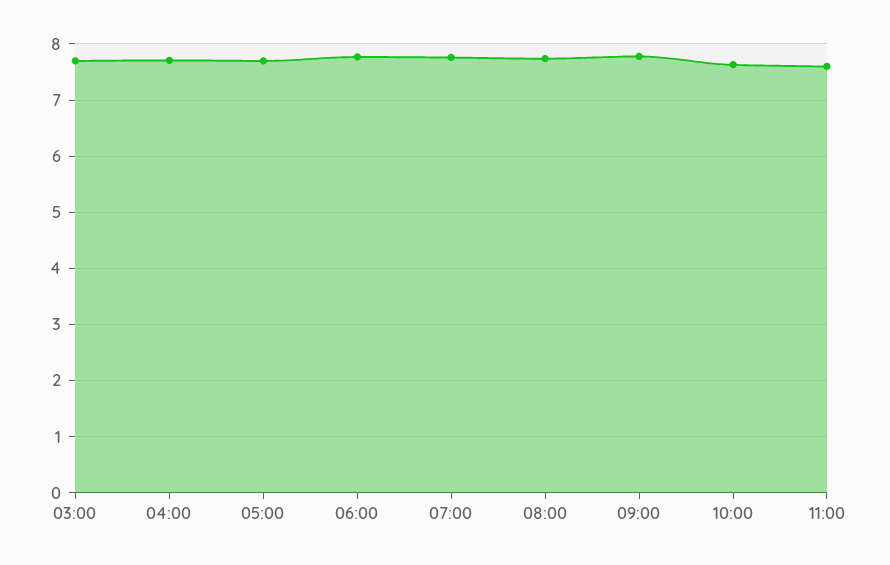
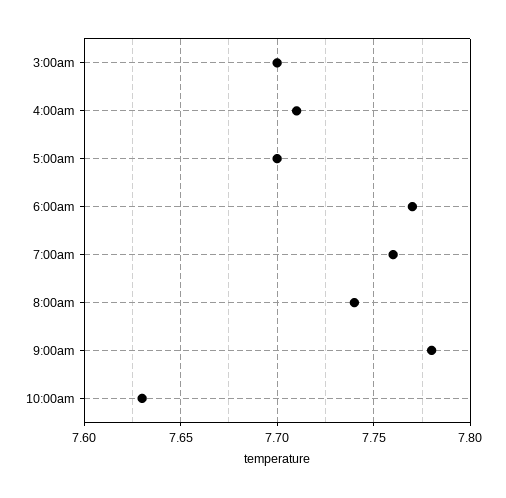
11:00: 7.6 -> none

